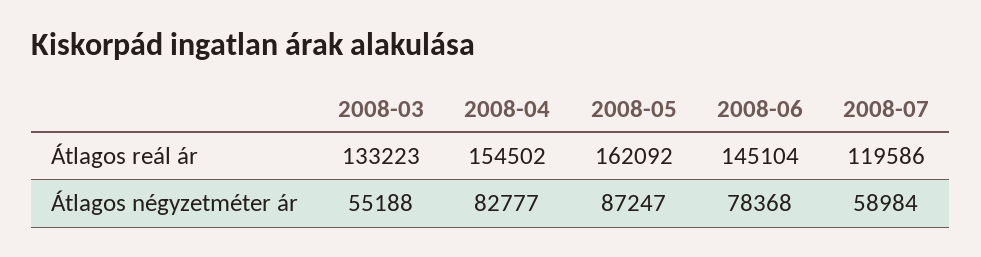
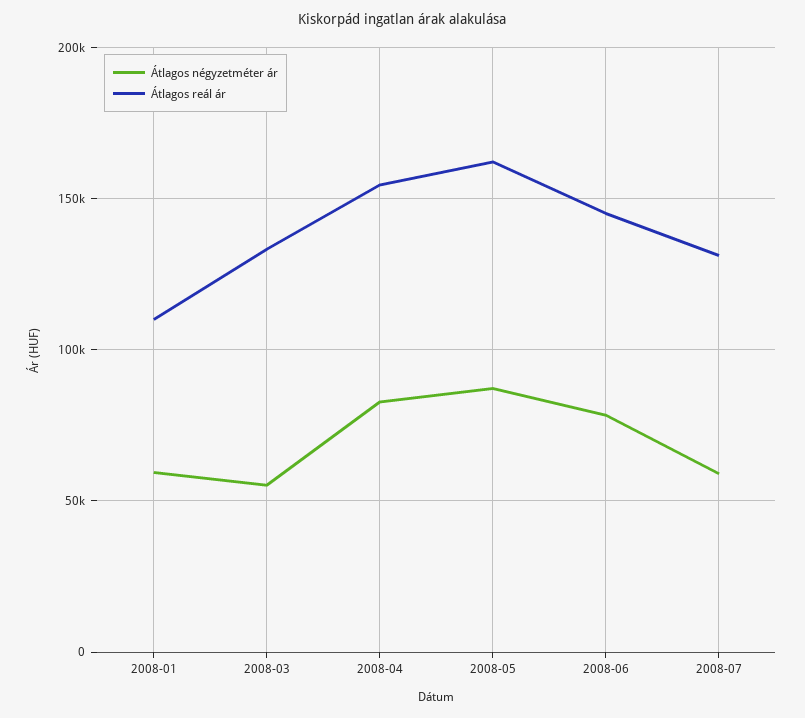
Átlagos reál ár, 2008-07: 119586 -> 130000
Átlagos négyzetméter ár, 2008-01: none -> 60000
Átlagos reál ár, 2008-01: none -> 110000

